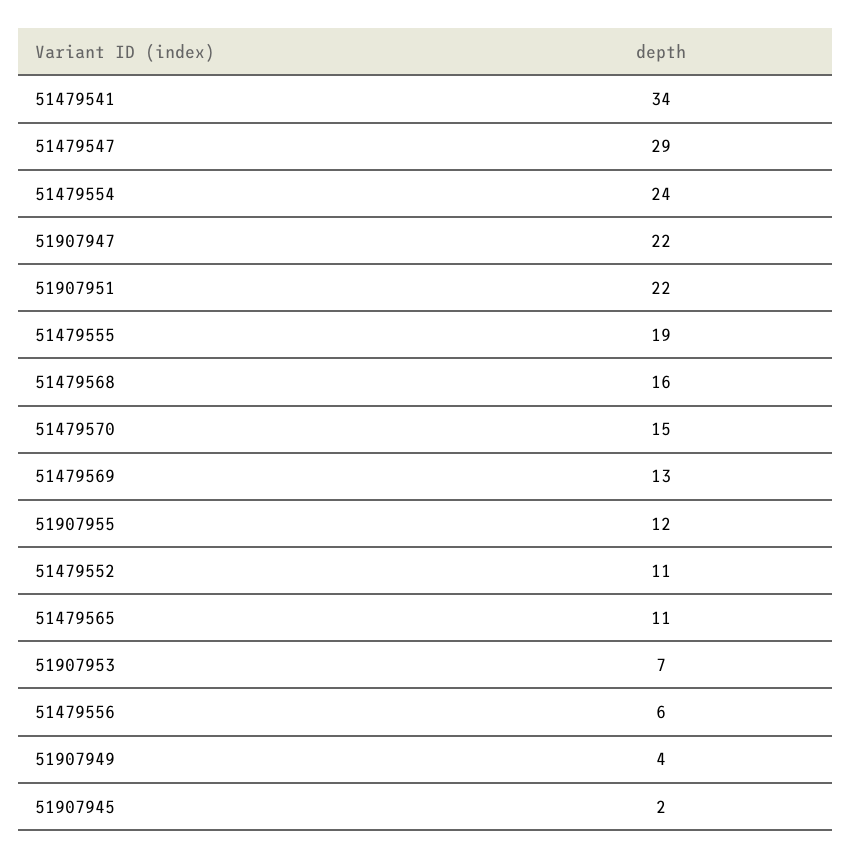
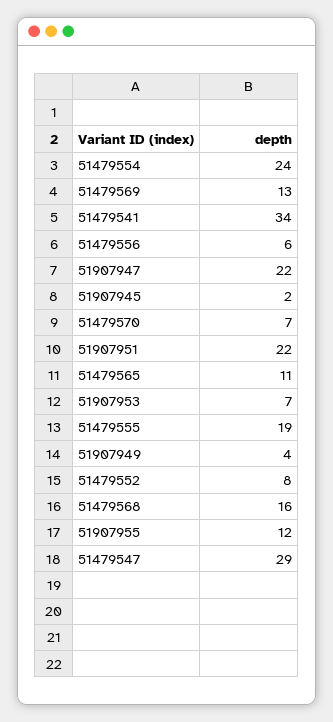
51479570: 15 -> 7
51479552: 11 -> 8

